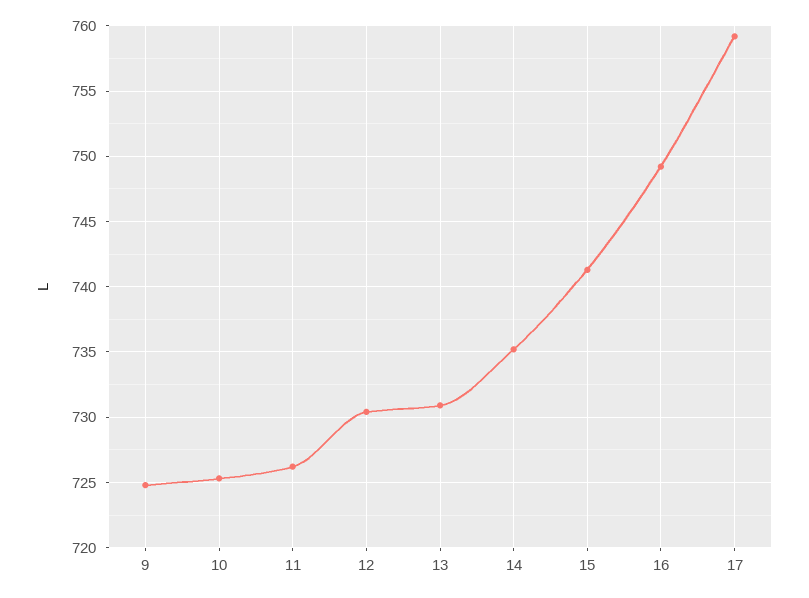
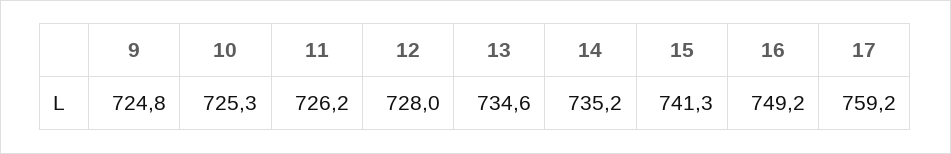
12: 730.5 -> 728
13: 731 -> 734.6

